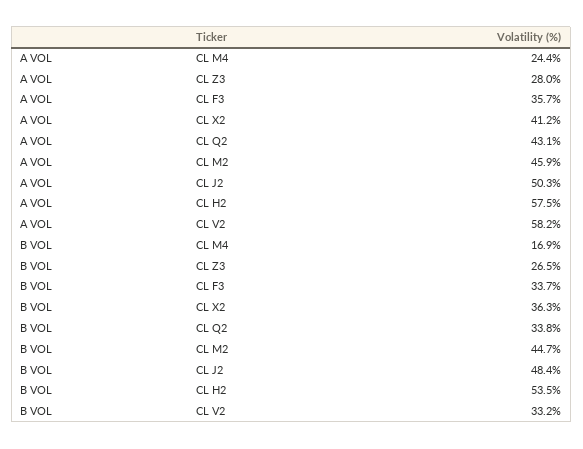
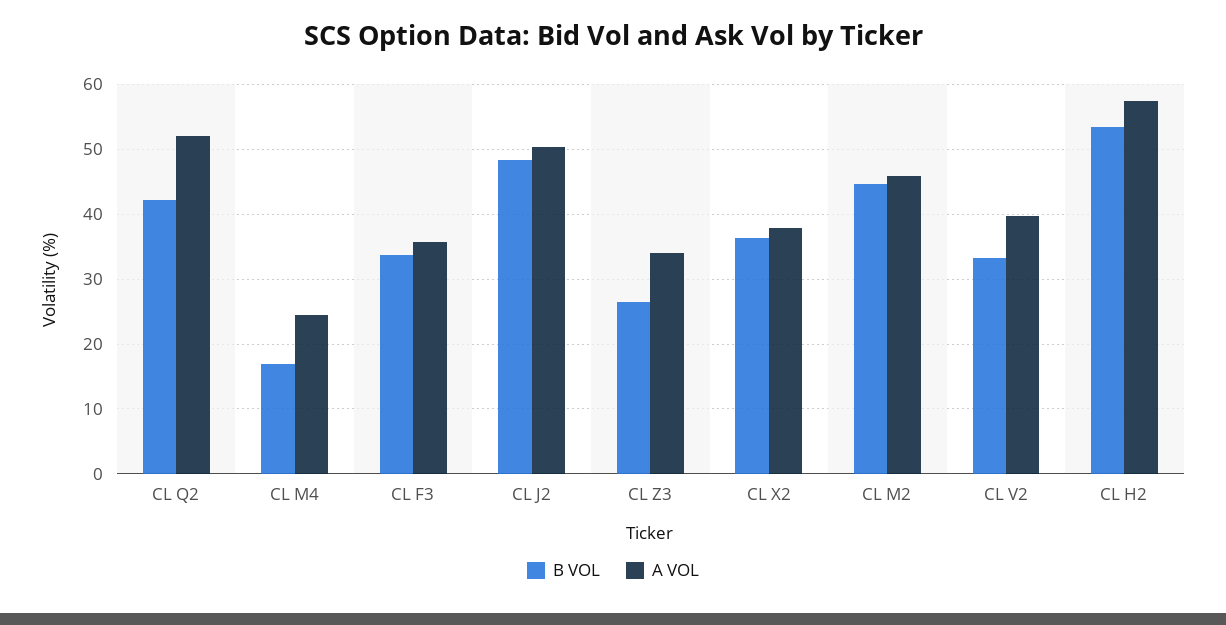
A VOL, CL Z3: 28 -> 34
A VOL, CL X2: 41.2 -> 38
A VOL, CL Q2: 43.1 -> 52
A VOL, CL V2: 58.2 -> 40
B VOL, CL Q2: 33.8 -> 42

